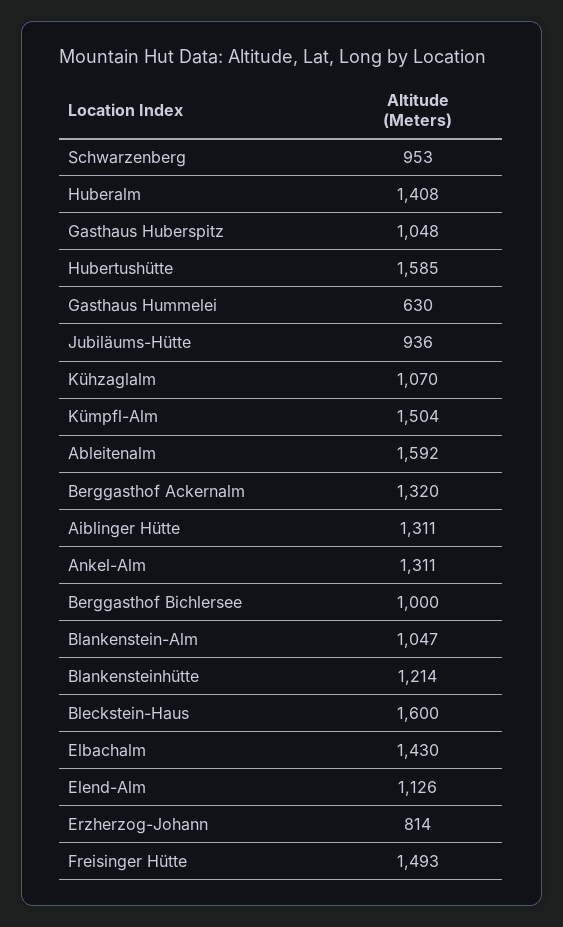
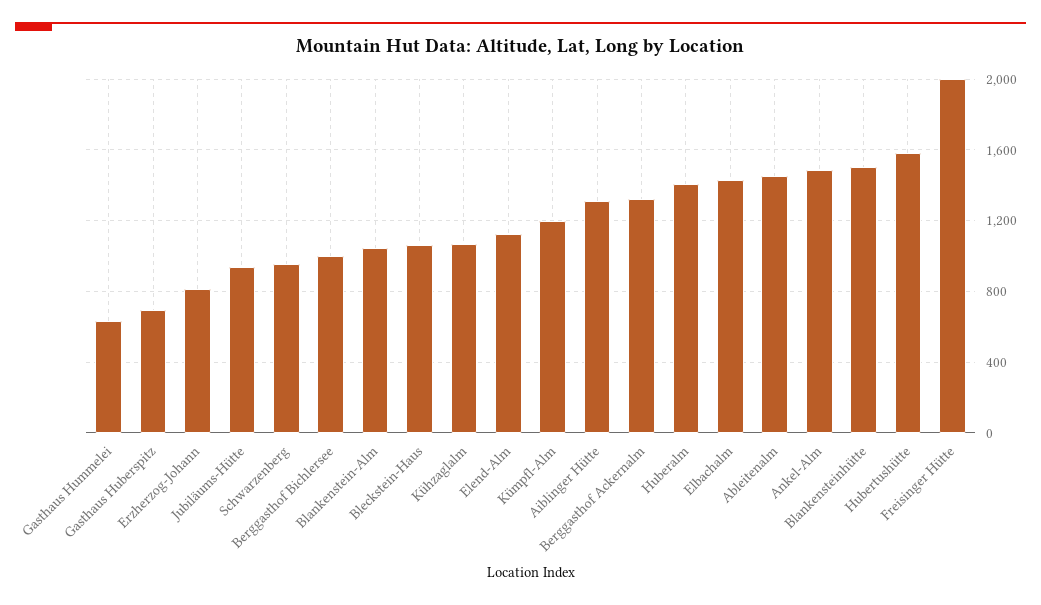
Gasthaus Huberspitz: 1048 -> 700
Kümpfl-Alm: 1504 -> 1200
Ableitenalm: 1592 -> 1450
Ankel-Alm: 1311 -> 1500
Blankensteinhütte: 1214 -> 1500
Bleckstein-Haus: 1600 -> 1050
Freisinger Hütte: 1493 -> 2000

